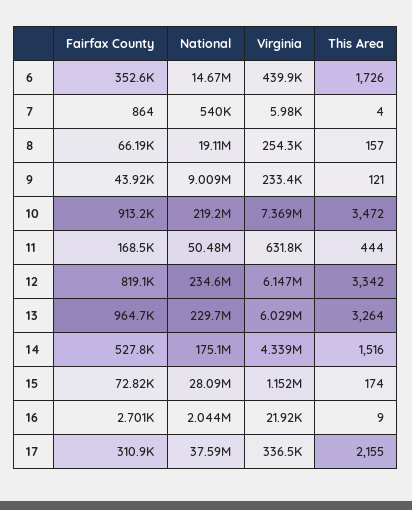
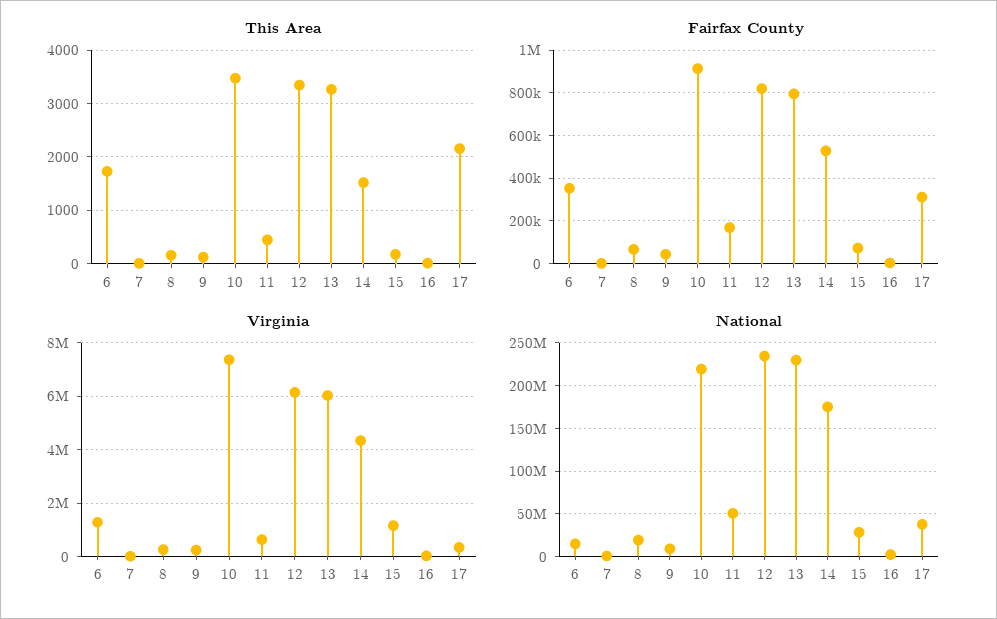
Virginia, 6: 439900 -> 1250000
Fairfax County, 13: 964700 -> 800000

